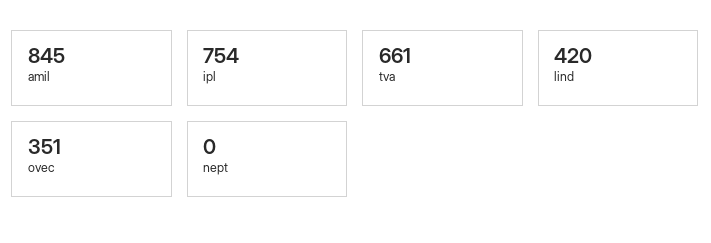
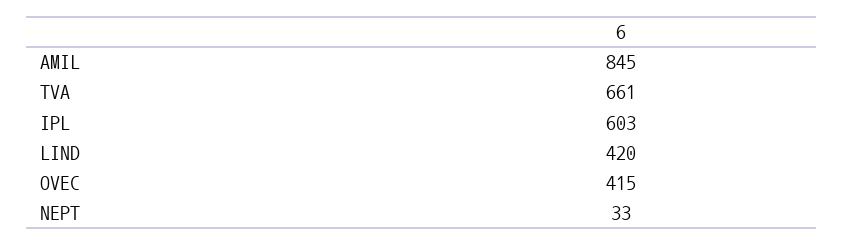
ipl: 754 -> 603
ovec: 351 -> 415
nept: 0 -> 33

